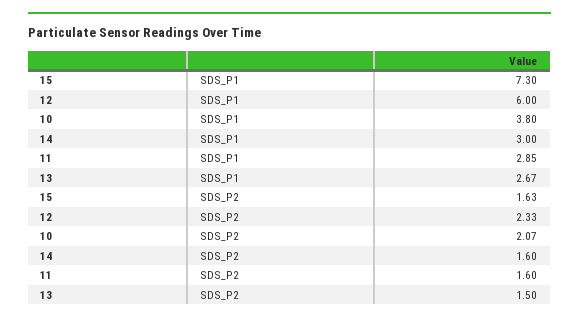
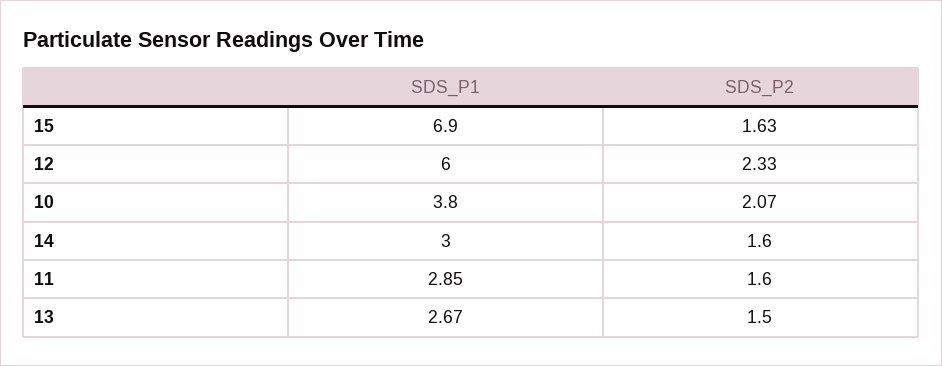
15, SDS_P1: 7.3 -> 6.9

